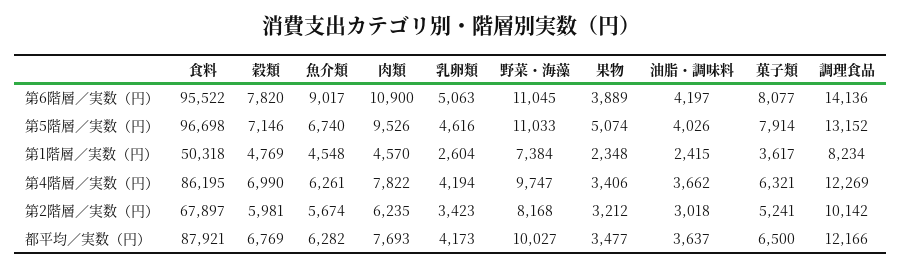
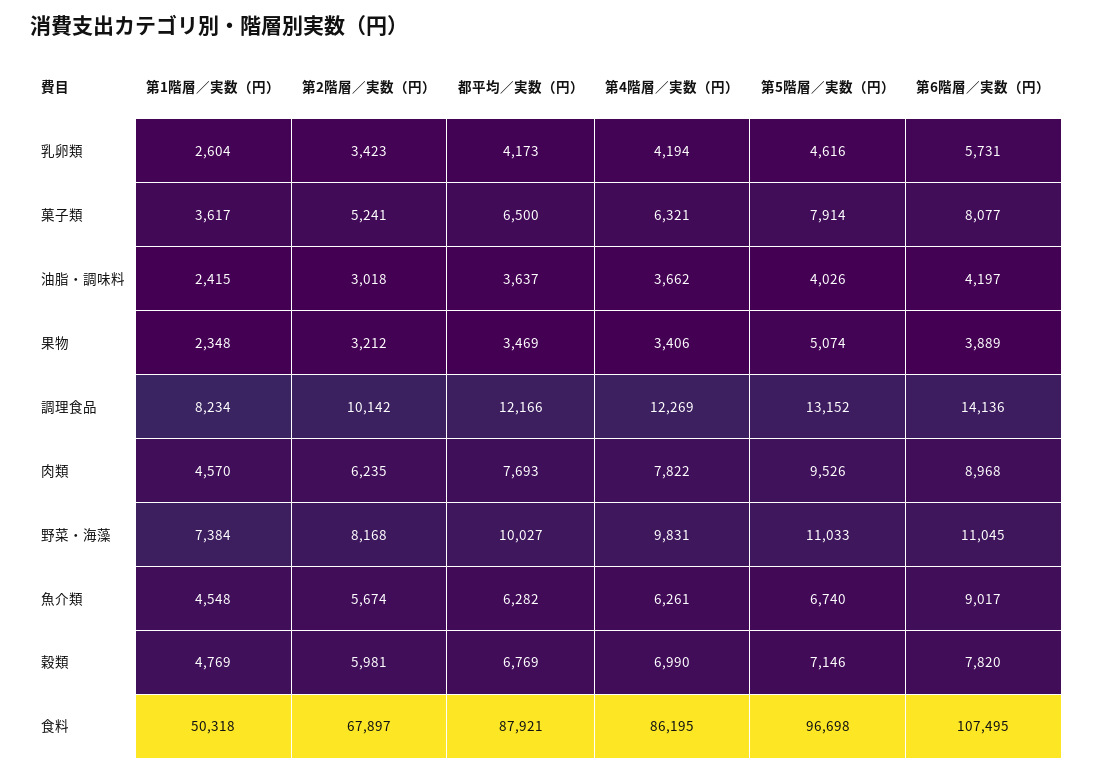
食料, 第6階層／実数（円）: 95522 -> 107495
肉類, 第6階層／実数（円）: 10900 -> 8968
乳卵類, 第6階層／実数（円）: 5063 -> 5731
野菜・海藻, 第4階層／実数（円）: 9747 -> 9831
果物, 都平均／実数（円）: 3477 -> 3469

